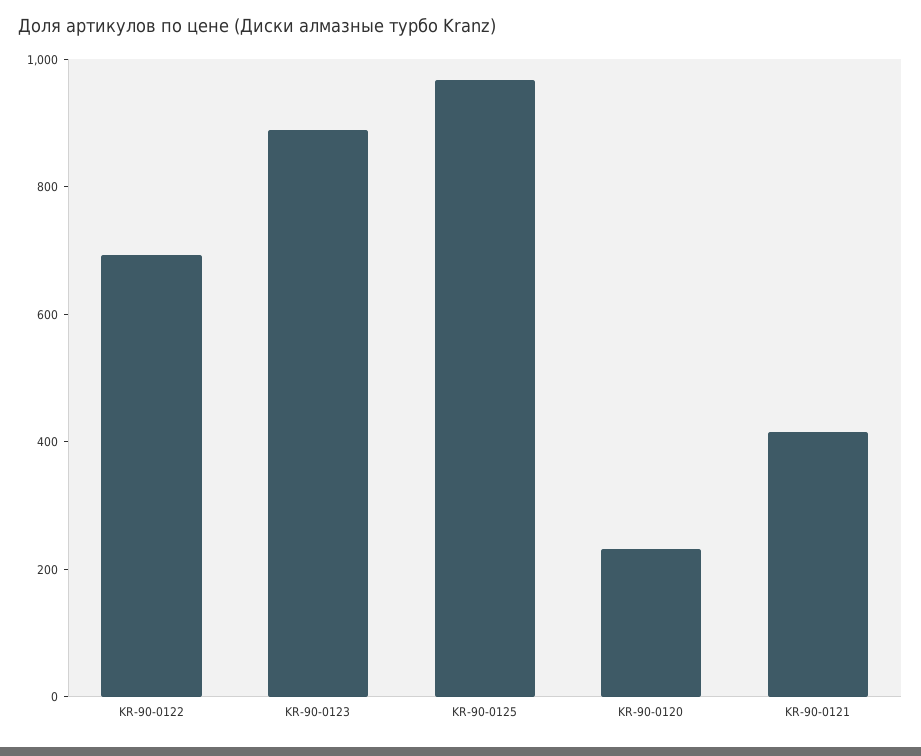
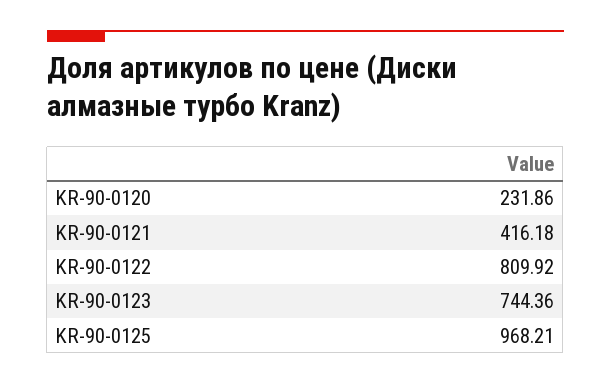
KR-90-0122: 700 -> 809.92
KR-90-0123: 900 -> 744.36

